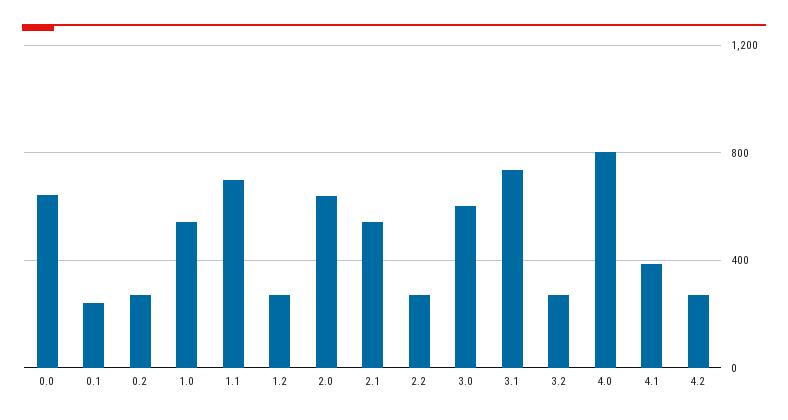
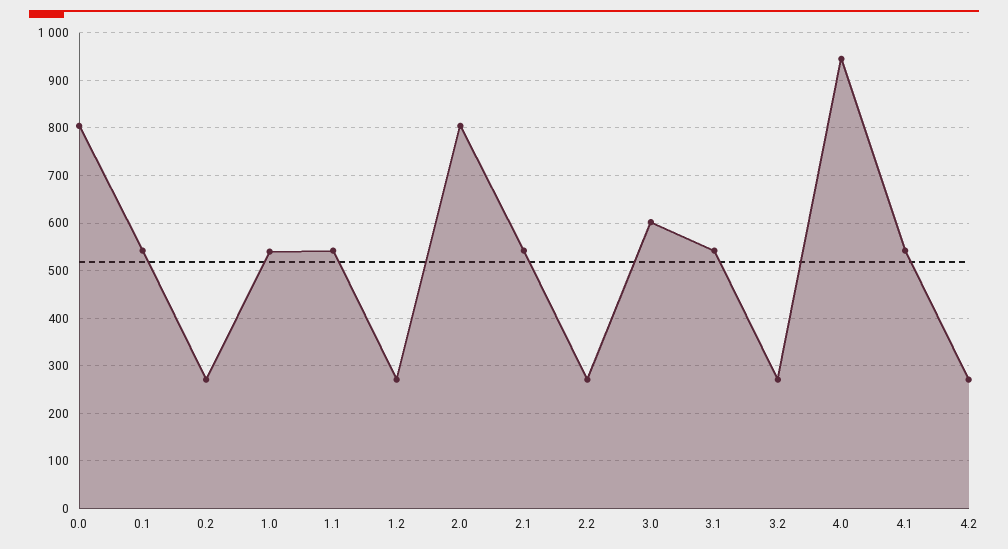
0.0: 650 -> 800
0.1: 250 -> 540
1.1: 700 -> 540
2.0: 650 -> 800
3.1: 750 -> 540
4.0: 800 -> 940
4.1: 400 -> 540

